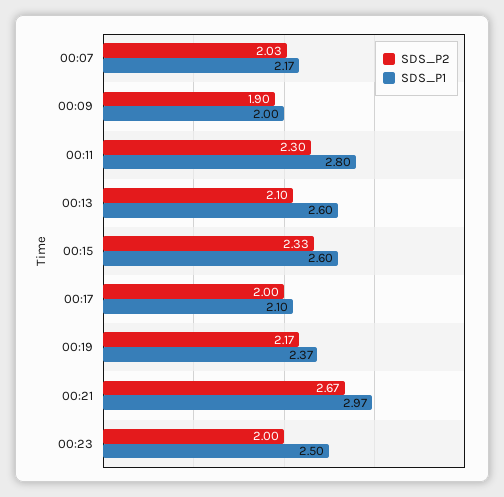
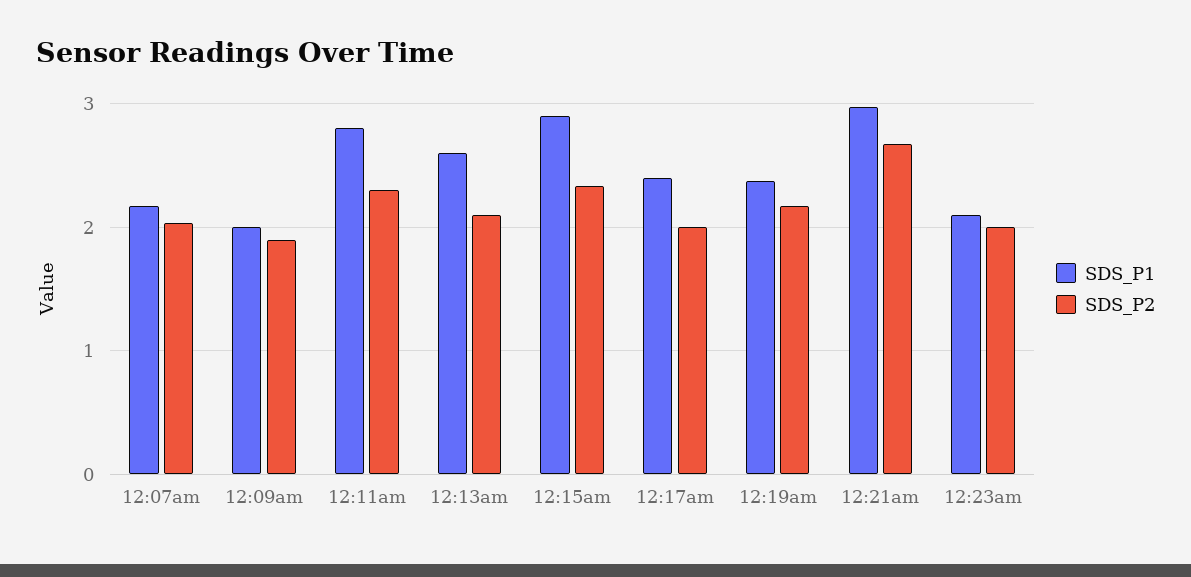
SDS_P1, 00:15: 2.6 -> 2.9
SDS_P1, 00:17: 2.1 -> 2.4
SDS_P1, 00:23: 2.5 -> 2.1

